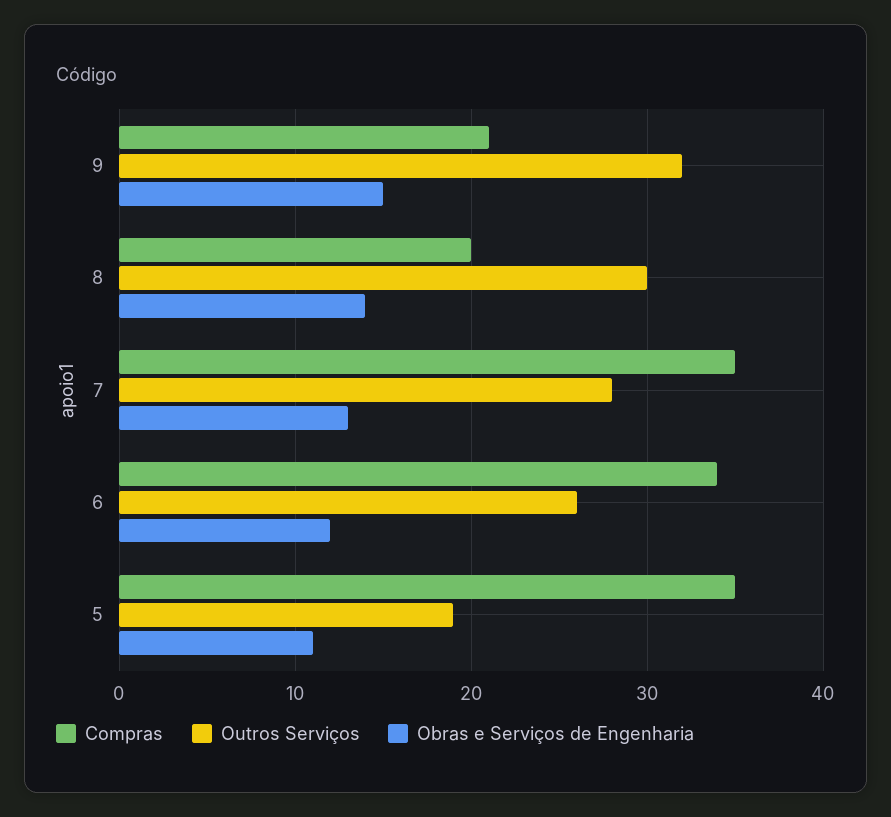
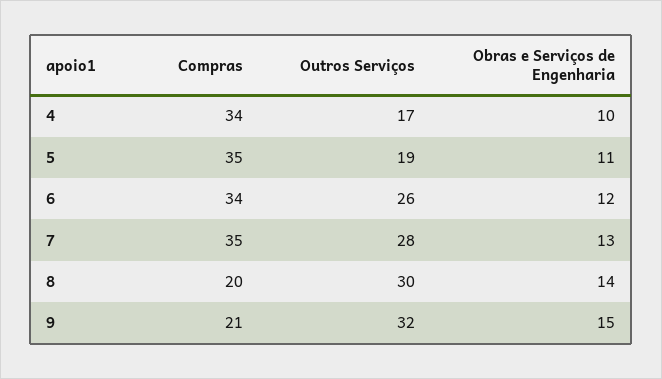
Compras, 4: none -> 34
Outros Serviços, 4: none -> 17
Obras e Serviços de Engenharia, 4: none -> 10

